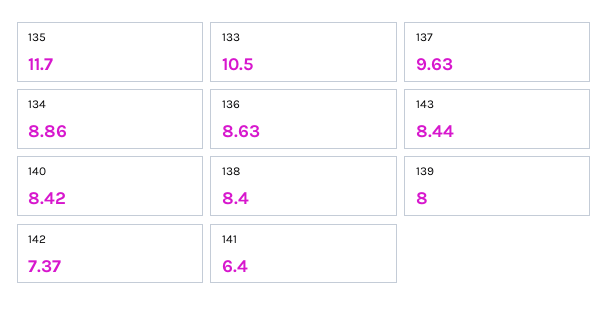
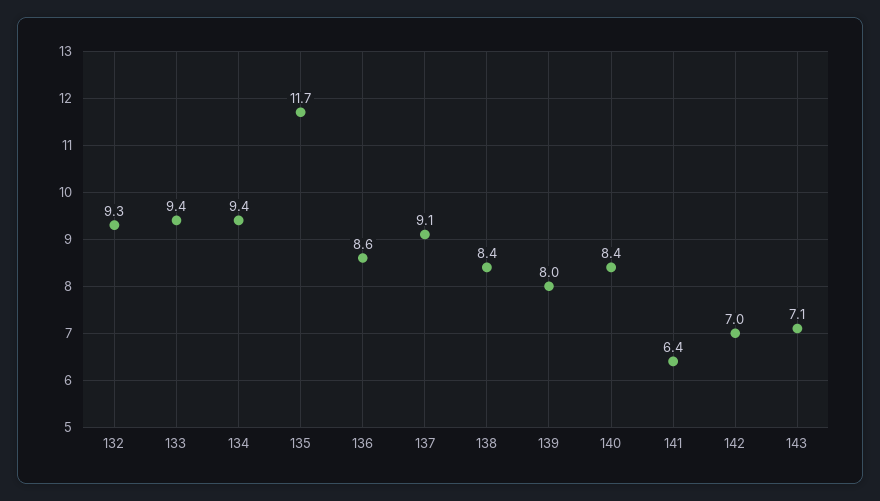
133: 10.5 -> 9.4
137: 9.63 -> 9.1
134: 8.86 -> 9.4
143: 8.44 -> 7.1
142: 7.37 -> 7
132: none -> 9.3

